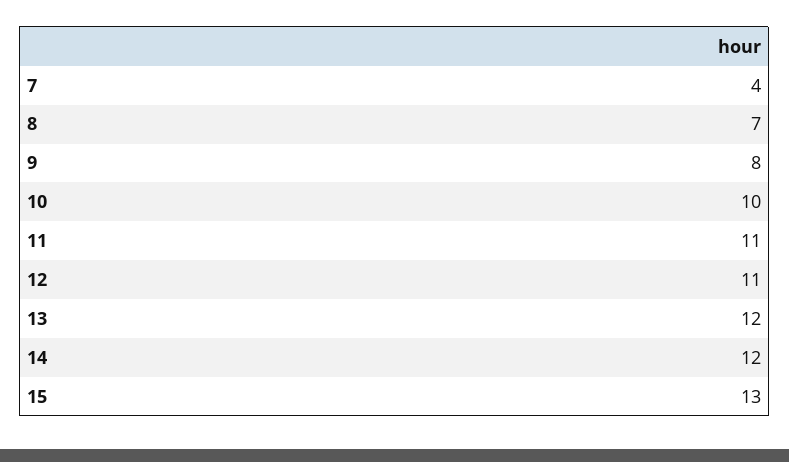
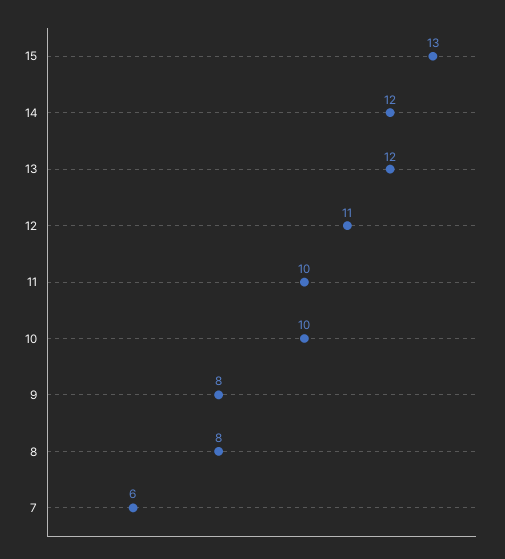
7: 4 -> 6
8: 7 -> 8
11: 11 -> 10

